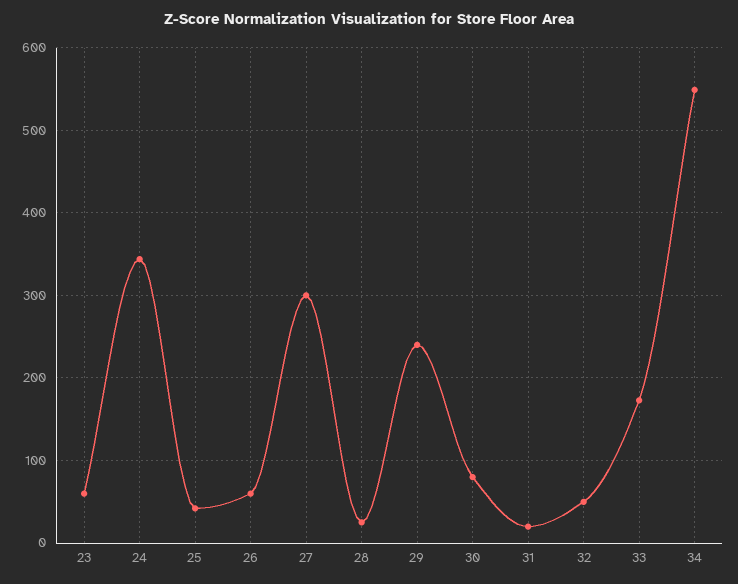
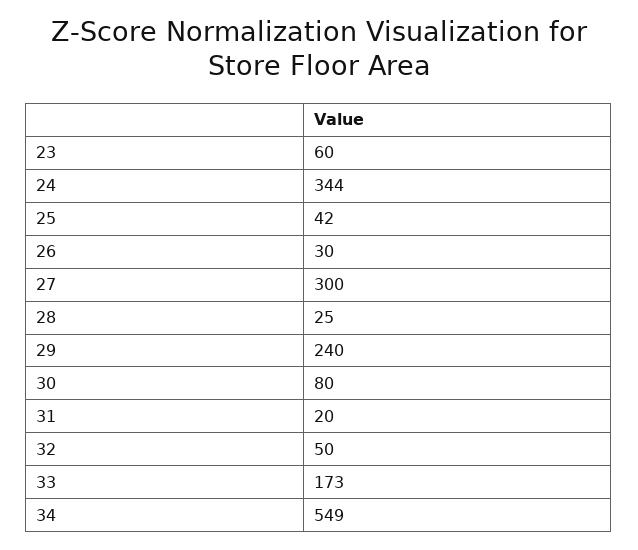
26: 60 -> 30

